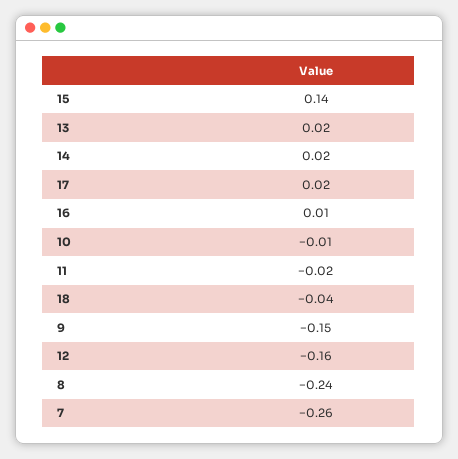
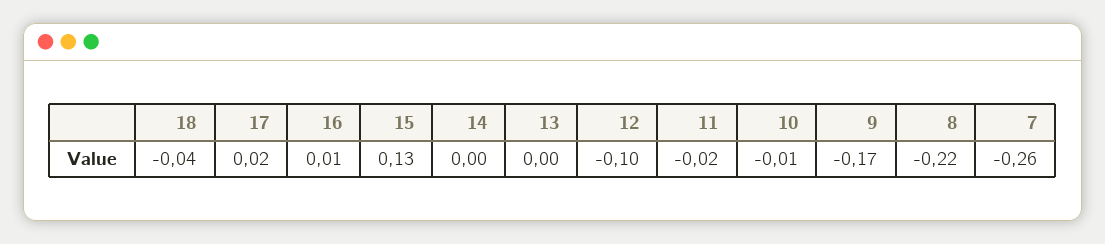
15: 0.14 -> 0.13
13: 0.02 -> 0
14: 0.02 -> 0
9: -0.15 -> -0.17
12: -0.16 -> -0.1
8: -0.24 -> -0.22

